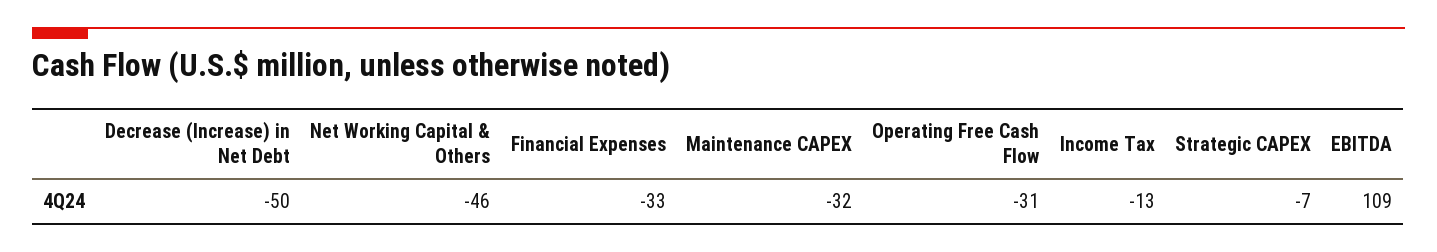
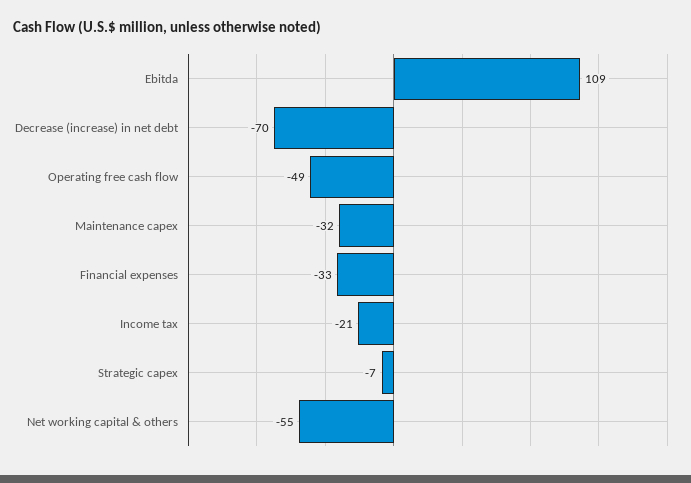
Decrease (Increase) in Net Debt: -50 -> -70
Net Working Capital & Others: -46 -> -55
Operating Free Cash Flow: -31 -> -49
Income Tax: -13 -> -21

